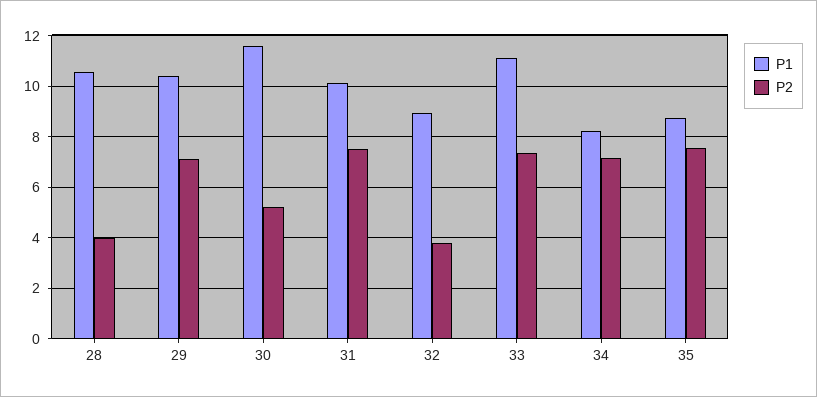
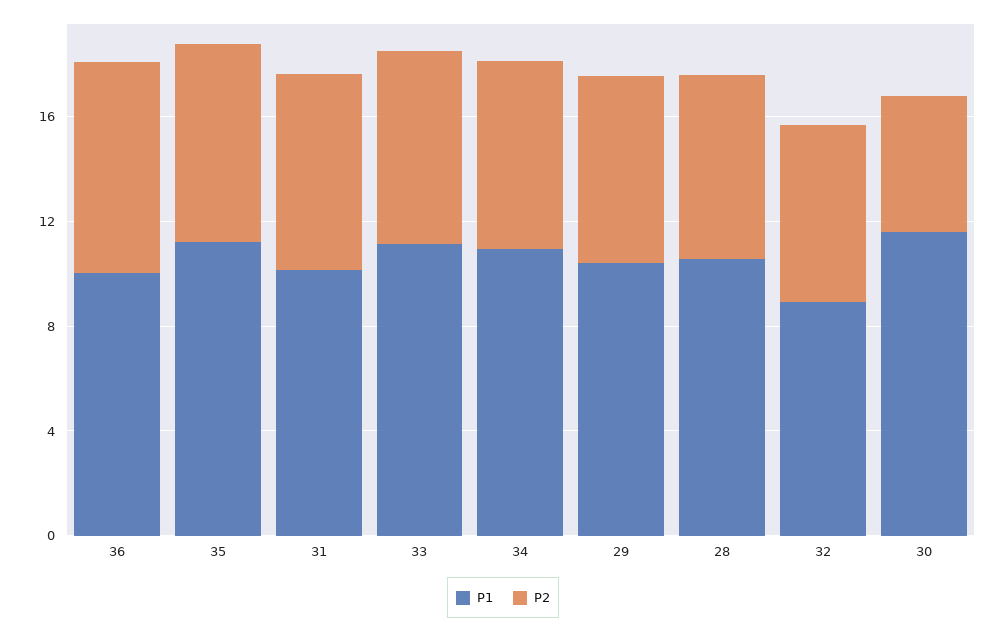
P2, 28: 4 -> 7
P2, 32: 3.75 -> 7
P1, 34: 8.25 -> 11
P1, 35: 8.75 -> 11
P1, 36: none -> 10
P2, 36: none -> 8

